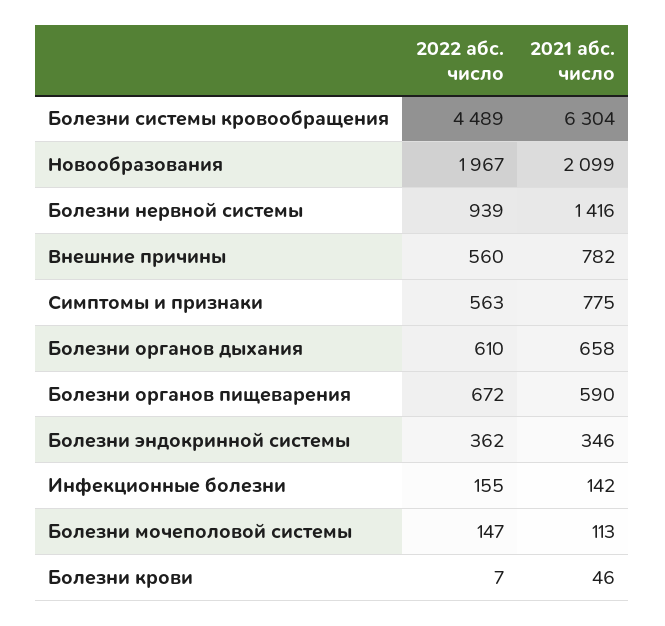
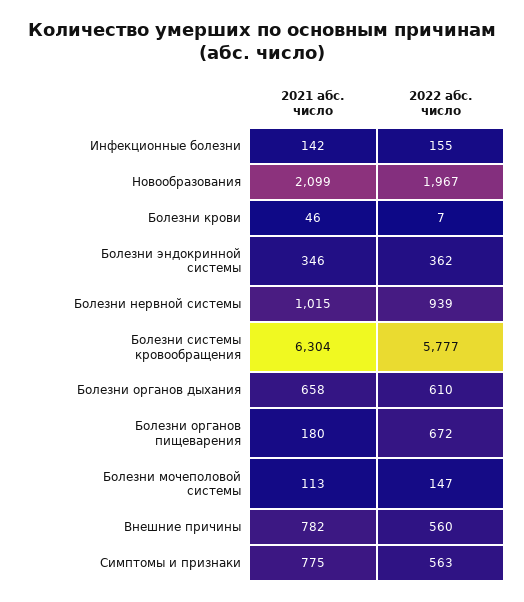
2022 абс. число, Болезни системы кровообращения: 4489 -> 5777
2021 абс. число, Болезни нервной системы: 1416 -> 1015
2021 абс. число, Болезни органов пищеварения: 590 -> 180

